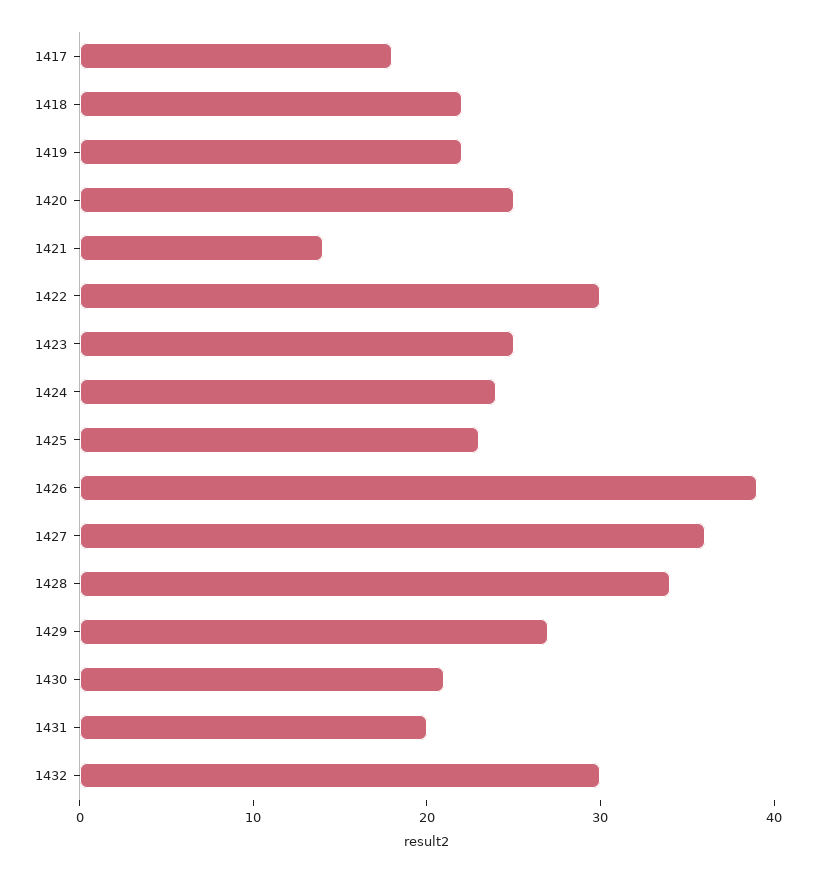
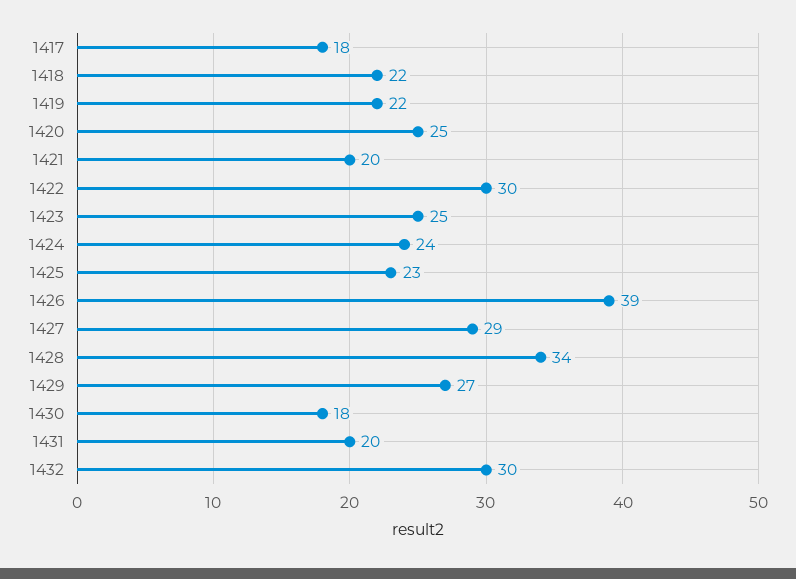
1421: 14 -> 20
1427: 36 -> 29
1430: 21 -> 18

